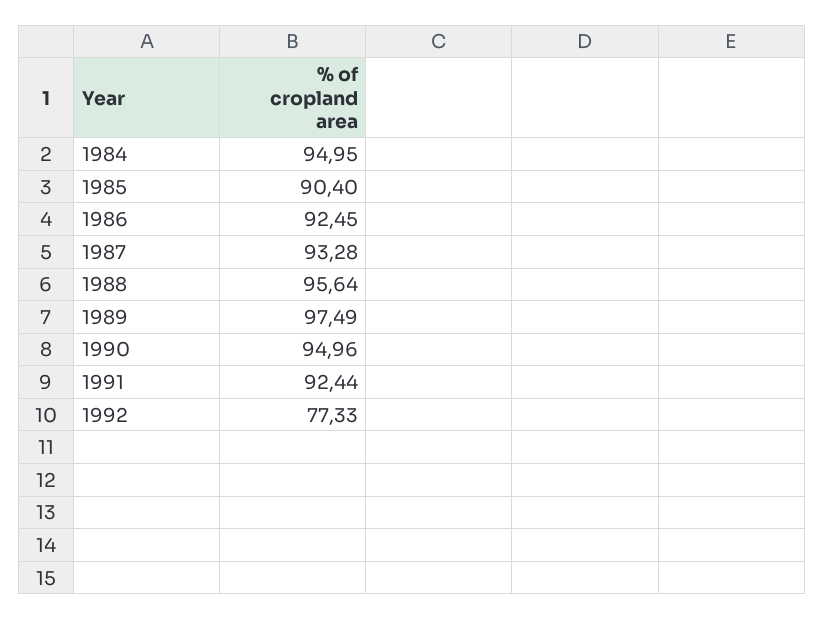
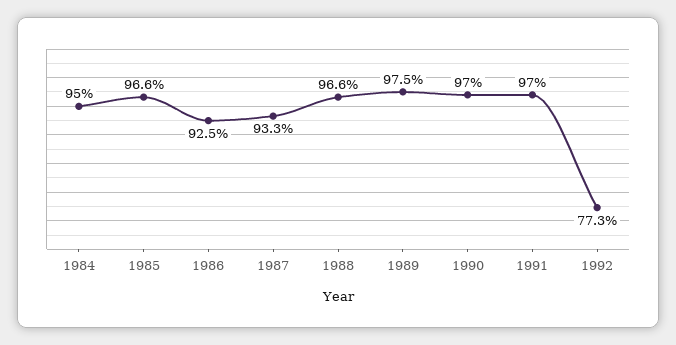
1985: 90.4 -> 96.6
1988: 95.64 -> 96.6
1990: 94.96 -> 97
1991: 92.44 -> 97

